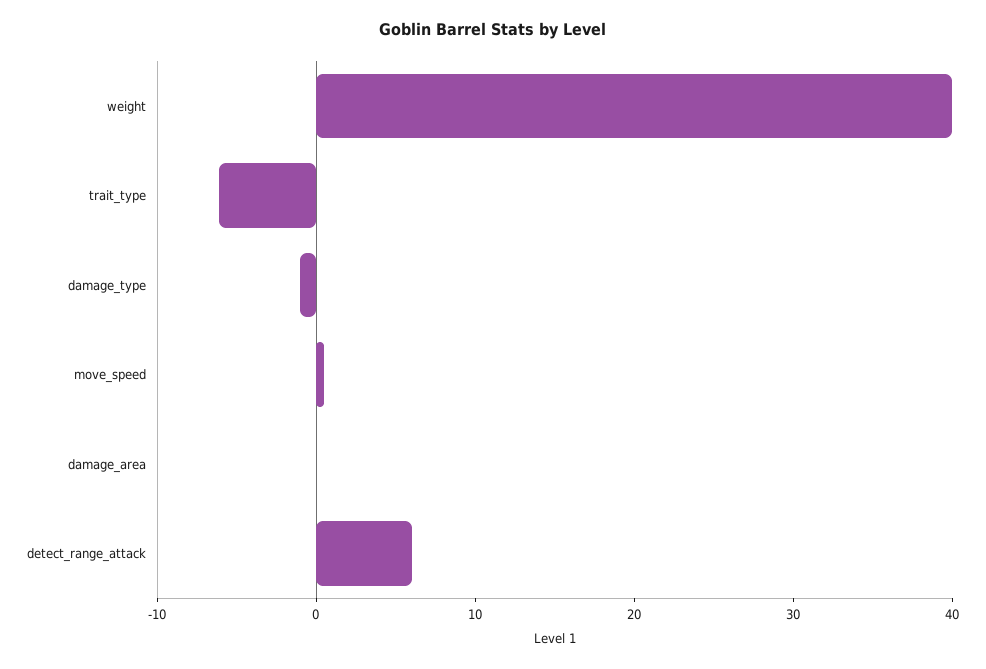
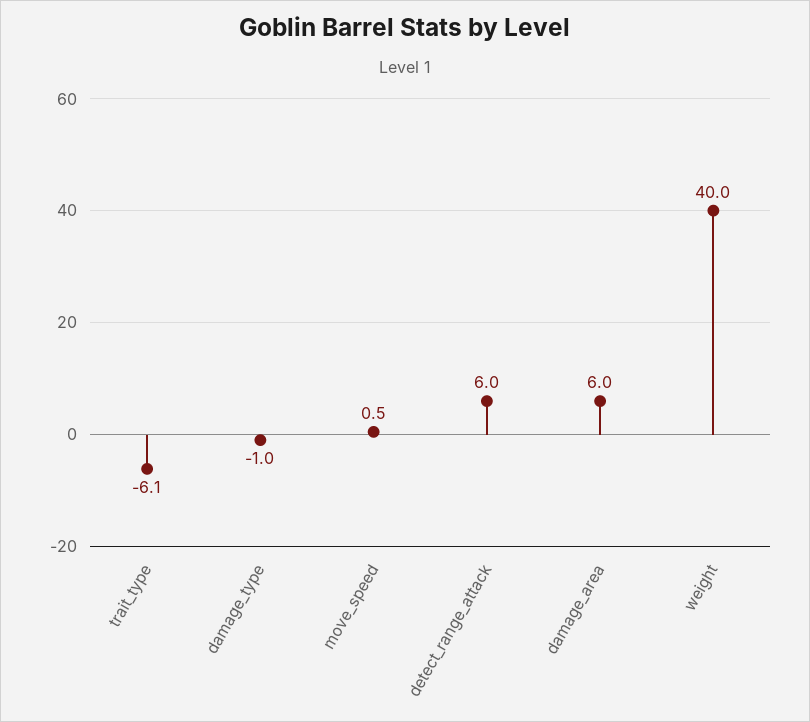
damage_area: 0 -> 6

